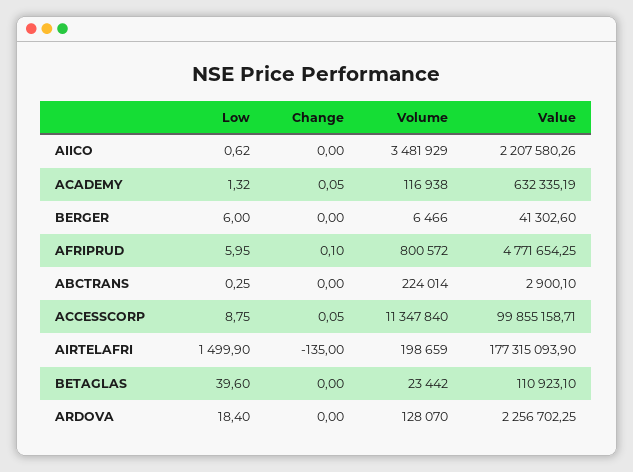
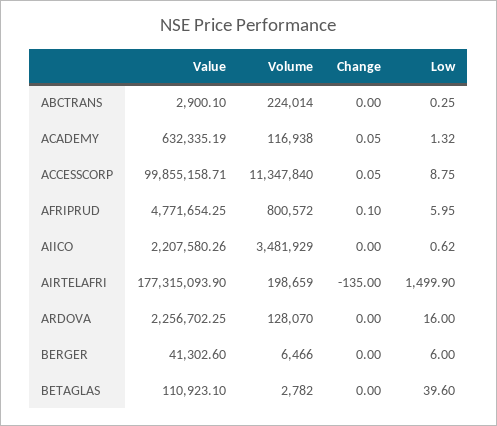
Volume, BETAGLAS: 23442 -> 2782
Low, ARDOVA: 18.4 -> 16

